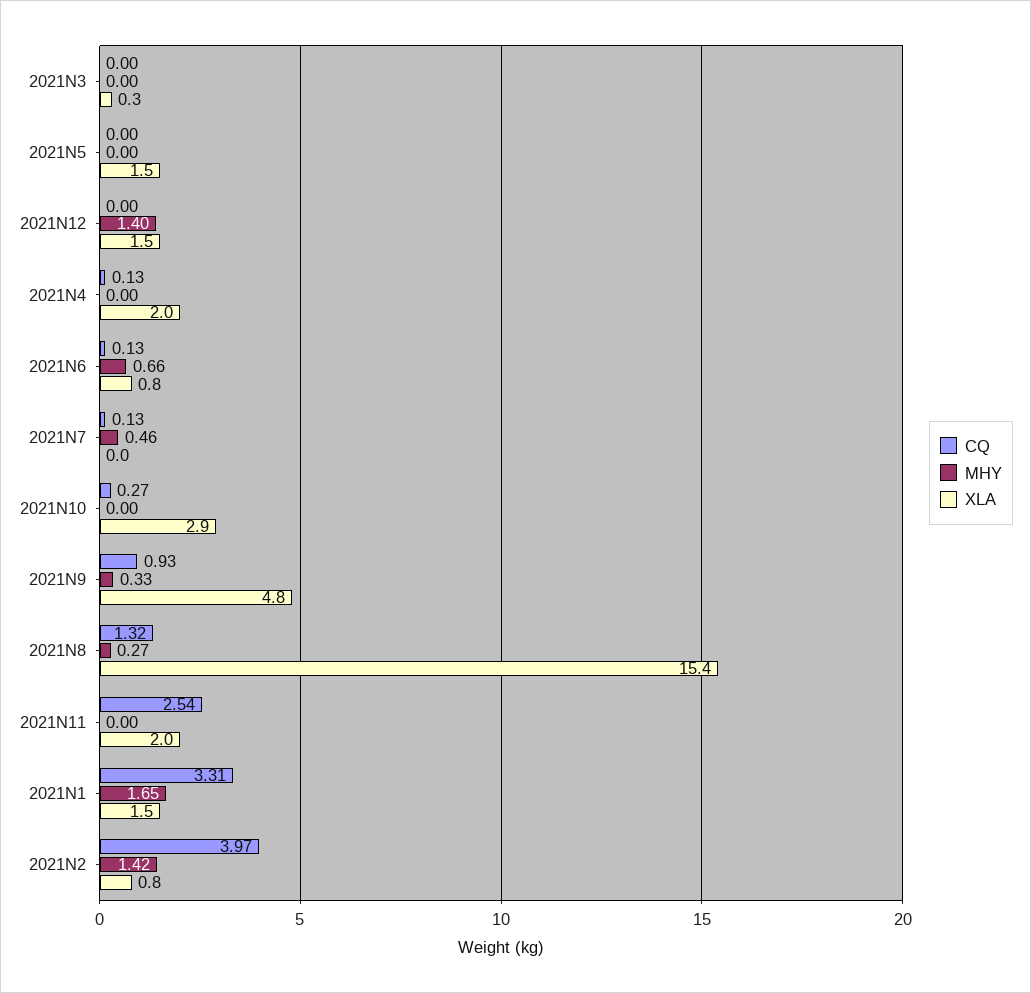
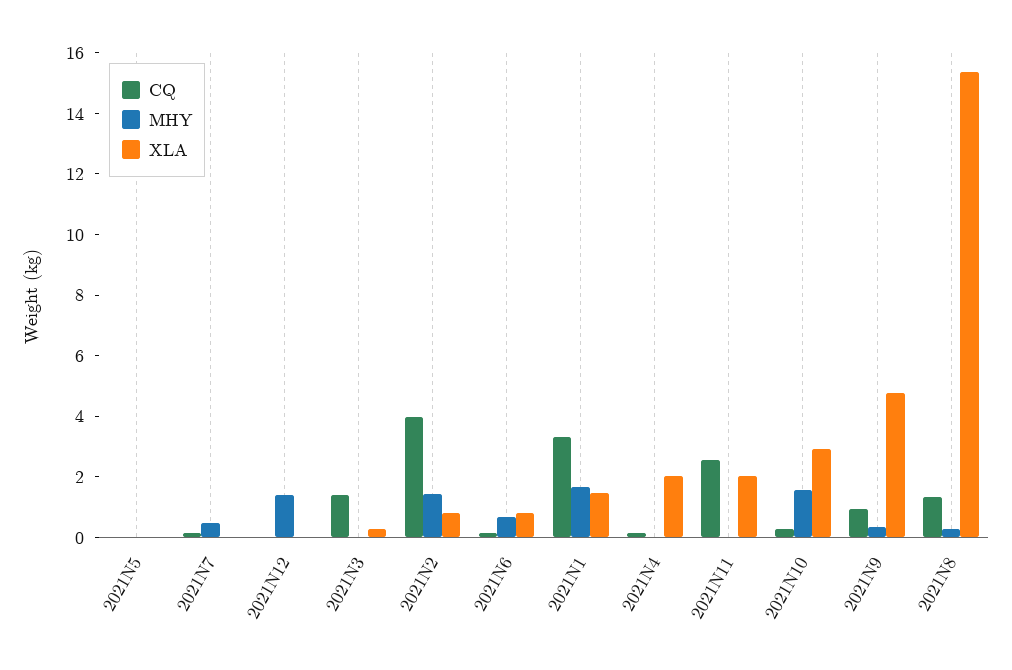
CQ, 2021N3: 0 -> 1.5
XLA, 2021N5: 1.5 -> 0
XLA, 2021N12: 1.5 -> 0
MHY, 2021N10: 0 -> 1.5

